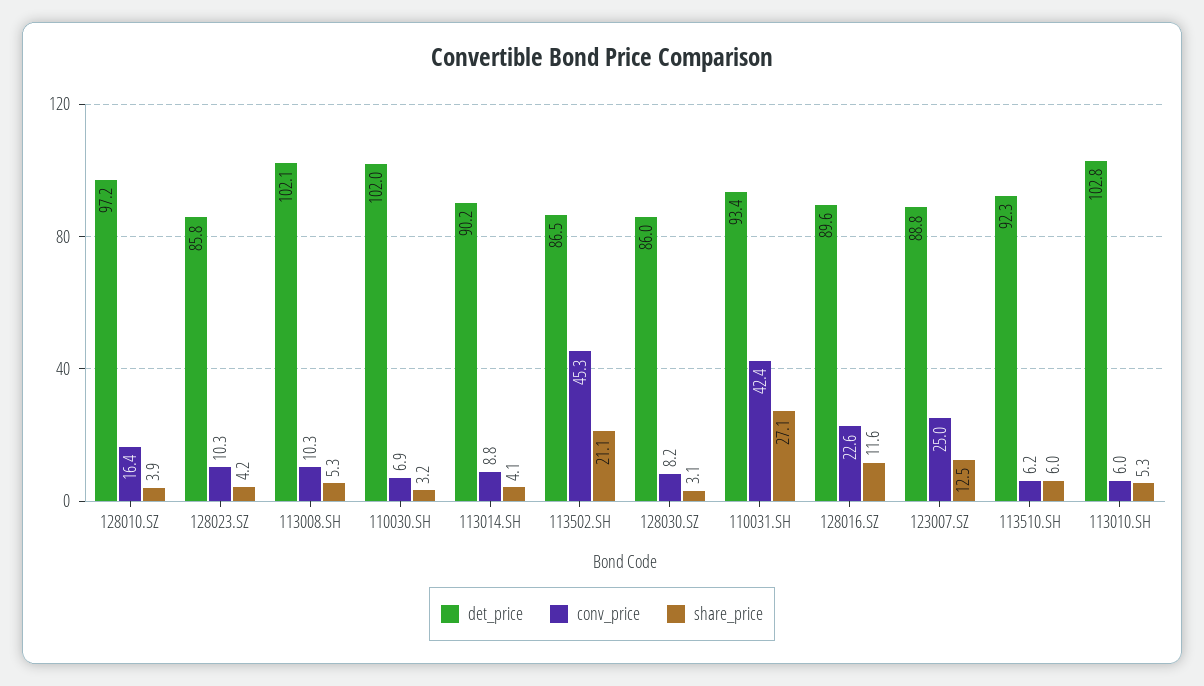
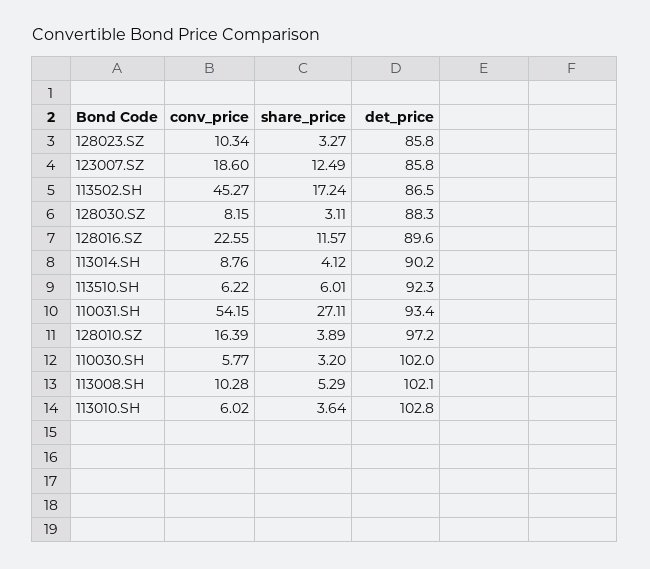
share_price, 128023.SZ: 4.2 -> 3.27
conv_price, 110030.SH: 6.9 -> 5.77
share_price, 113502.SH: 21.1 -> 17.24
det_price, 128030.SZ: 86 -> 88.3
conv_price, 110031.SH: 42.4 -> 54.15
det_price, 123007.SZ: 88.8 -> 85.8
conv_price, 123007.SZ: 25 -> 18.6
share_price, 113010.SH: 5.3 -> 3.64

